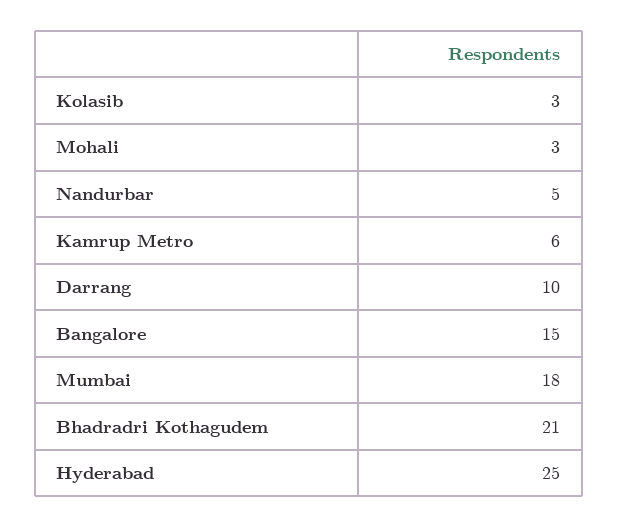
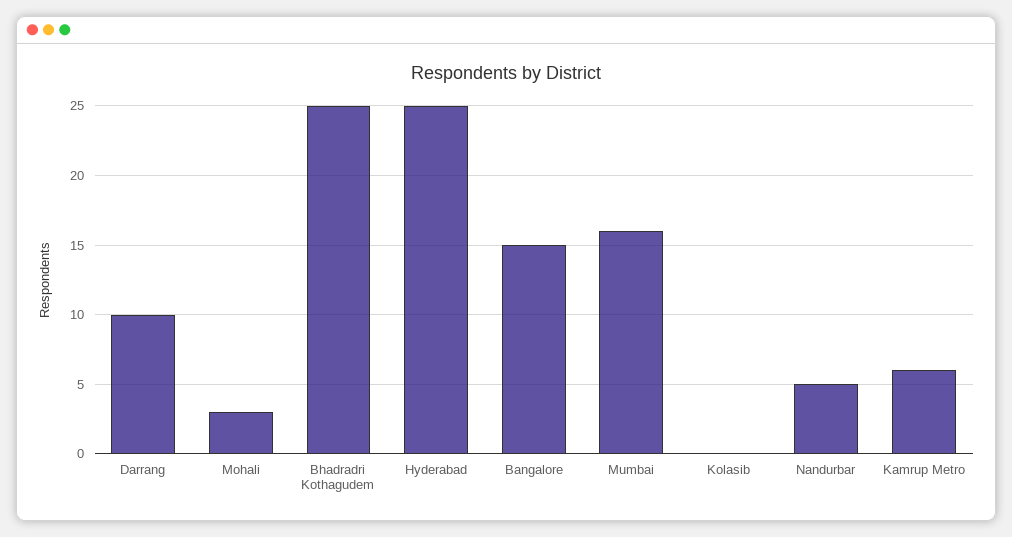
Kolasib: 3 -> 0
Mumbai: 18 -> 16
Bhadradri Kothagudem: 21 -> 25

